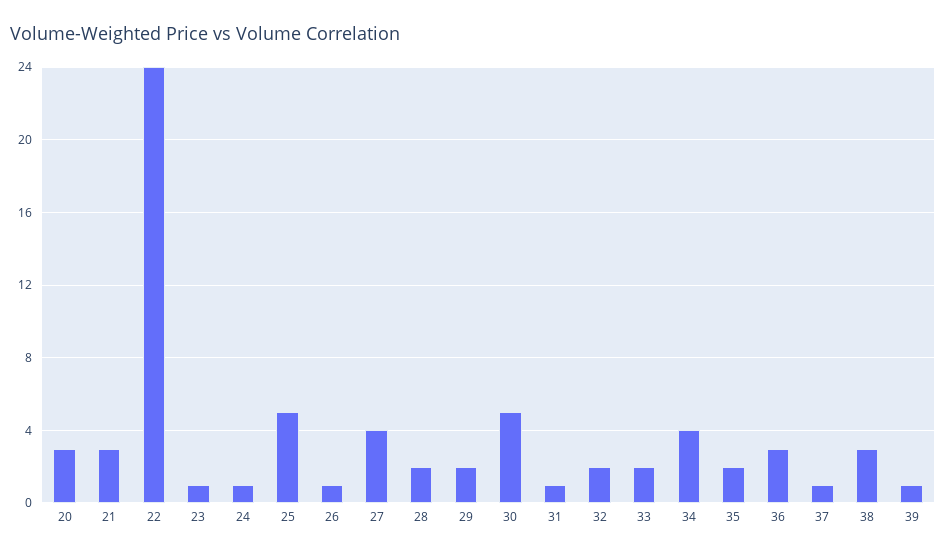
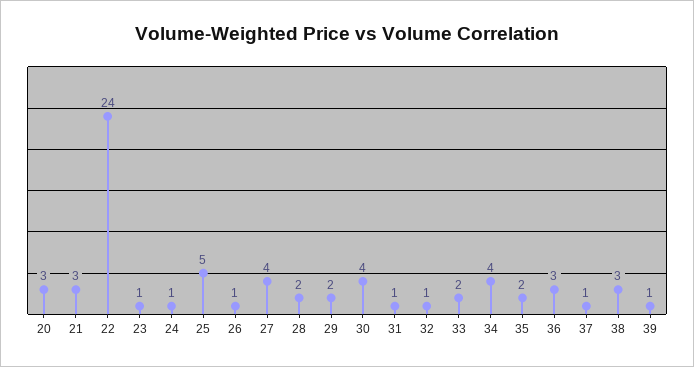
30: 5 -> 4
32: 2 -> 1

